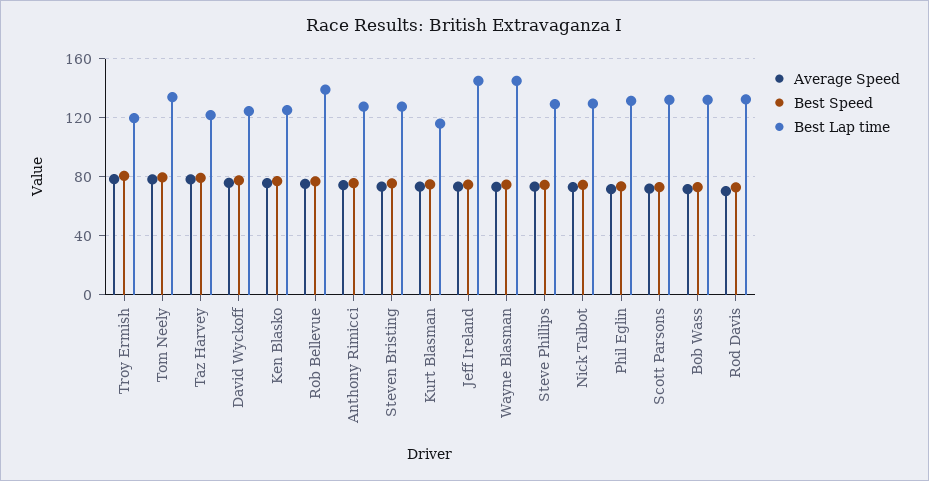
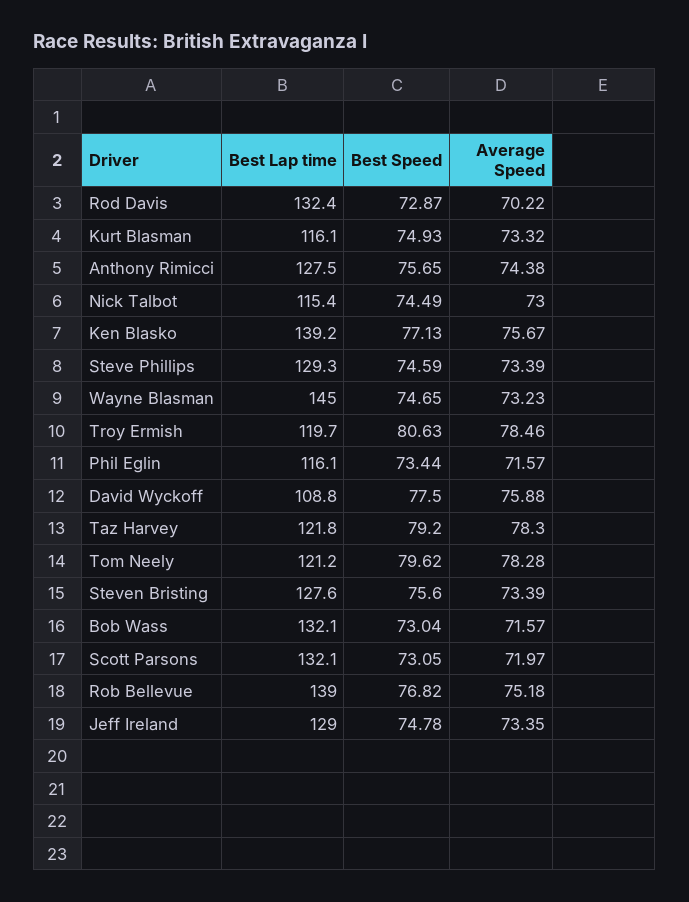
Best Lap time, Tom Neely: 135 -> 121.2
Best Lap time, David Wyckoff: 125 -> 108.8
Best Lap time, Ken Blasko: 125 -> 139.2
Best Lap time, Jeff Ireland: 145 -> 129
Best Lap time, Nick Talbot: 130 -> 115.4
Best Lap time, Phil Eglin: 130 -> 116.1

